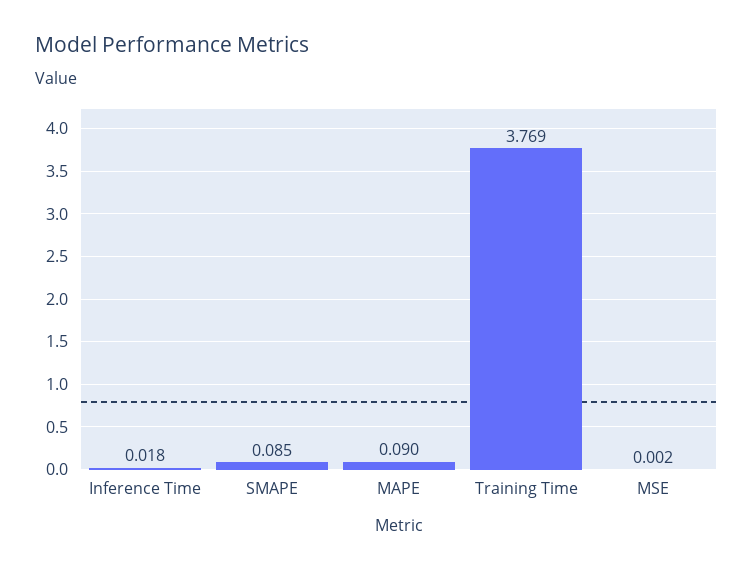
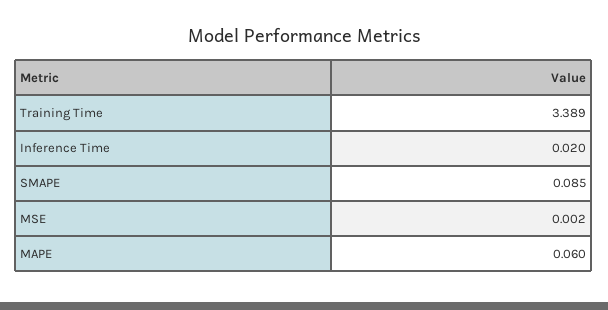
Inference Time: 0.018 -> 0.02
MAPE: 0.09 -> 0.06
Training Time: 3.769 -> 3.389

